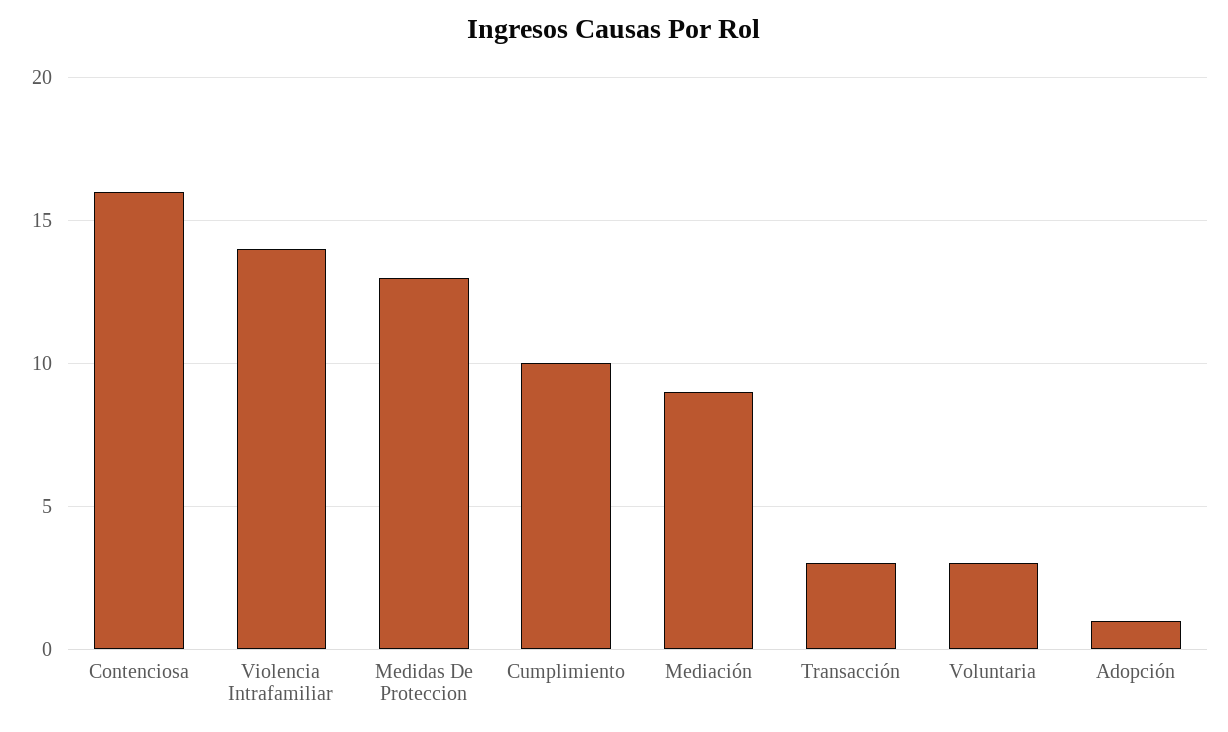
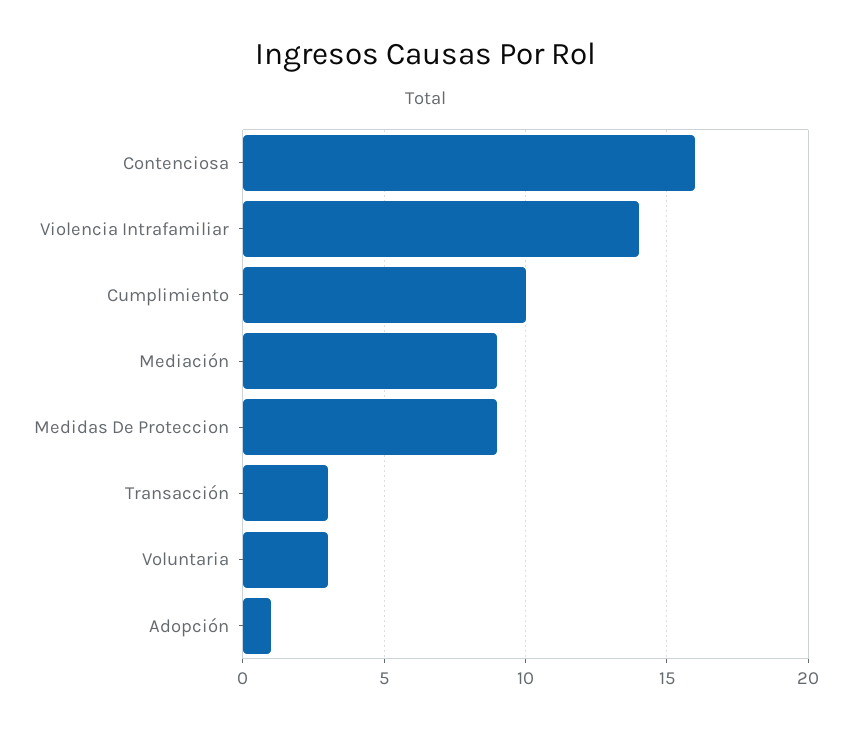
Medidas De Proteccion: 13 -> 9

